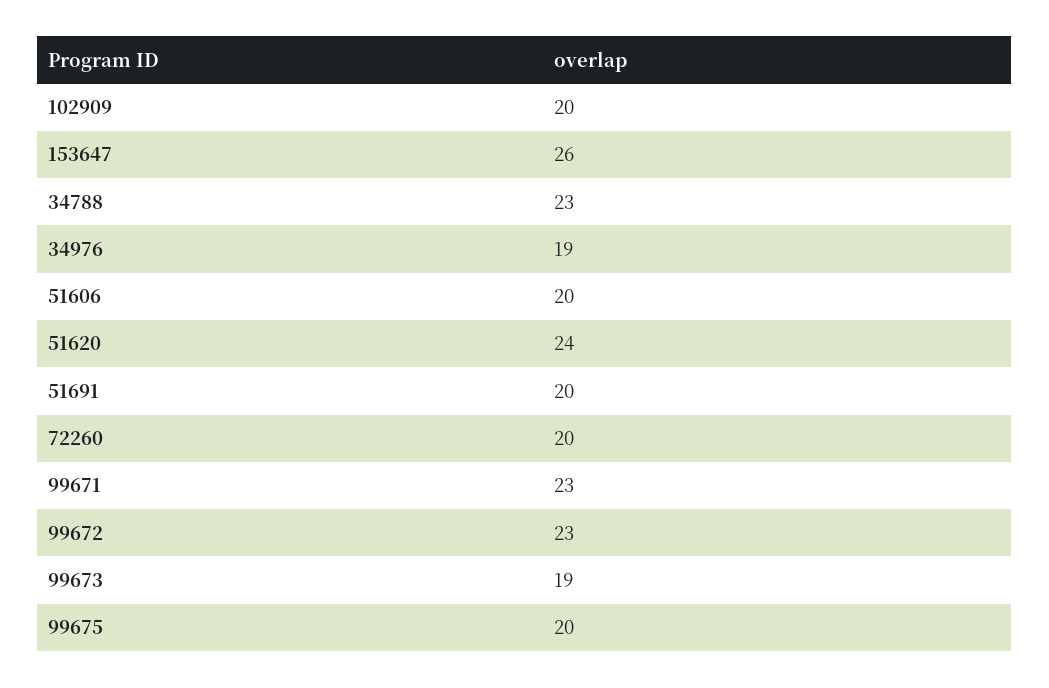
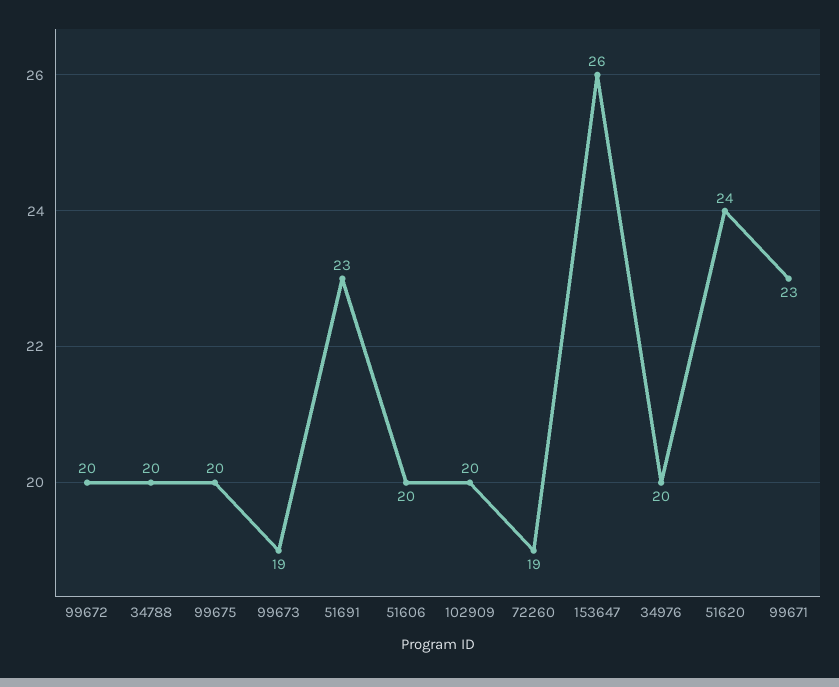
34788: 23 -> 20
34976: 19 -> 20
51691: 20 -> 23
72260: 20 -> 19
99672: 23 -> 20

